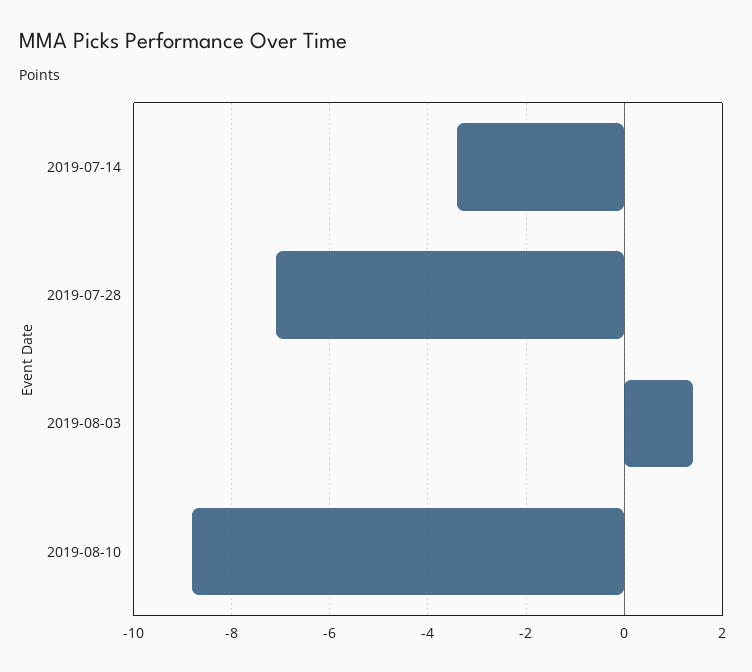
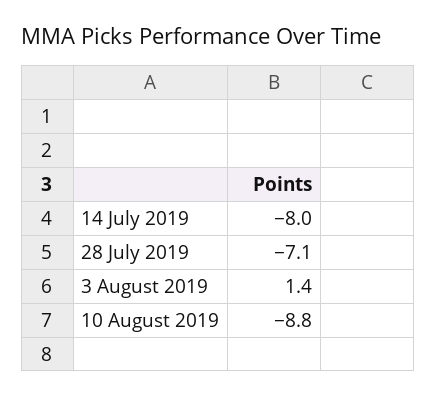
2019-07-14: -3.5 -> -8

